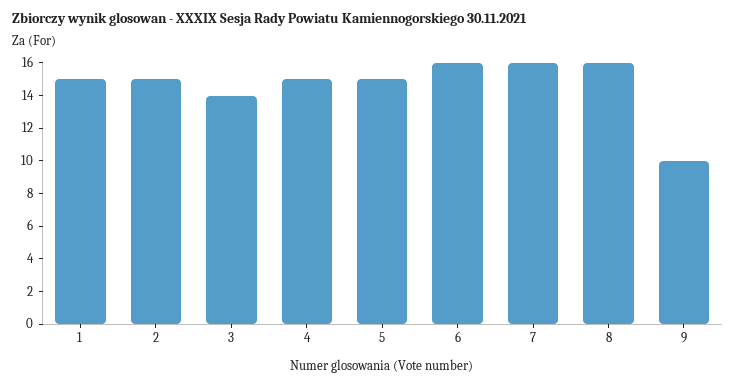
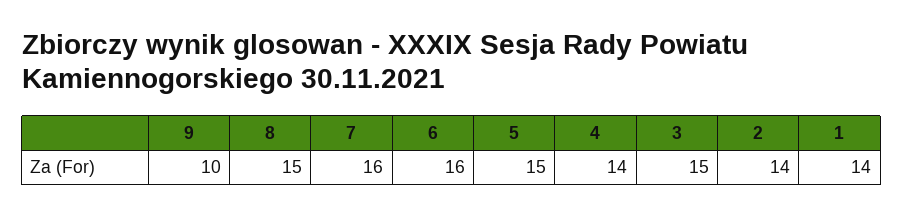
1: 15 -> 14
2: 15 -> 14
3: 14 -> 15
4: 15 -> 14
8: 16 -> 15

